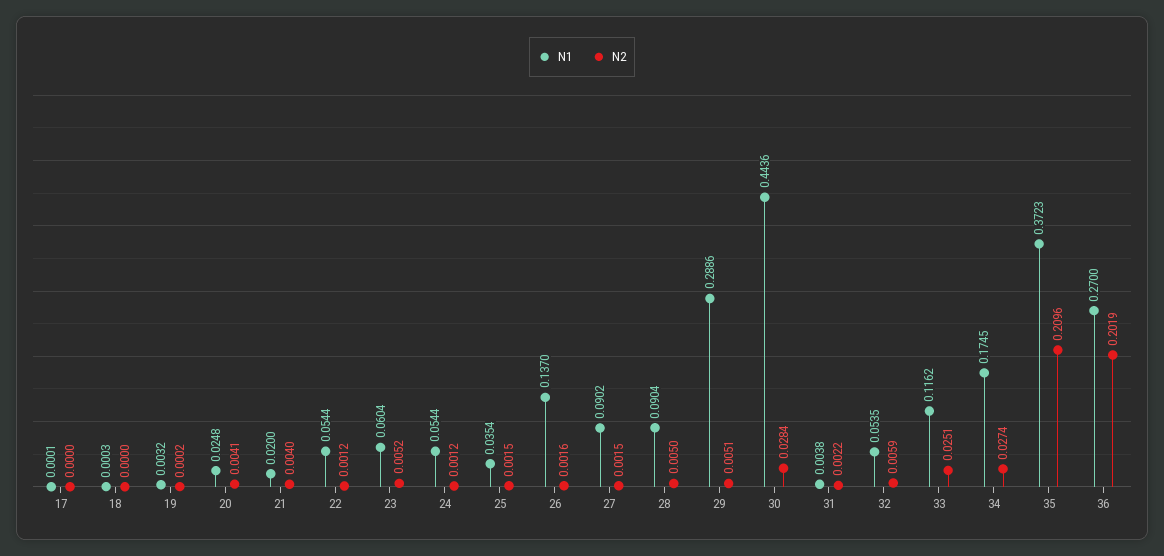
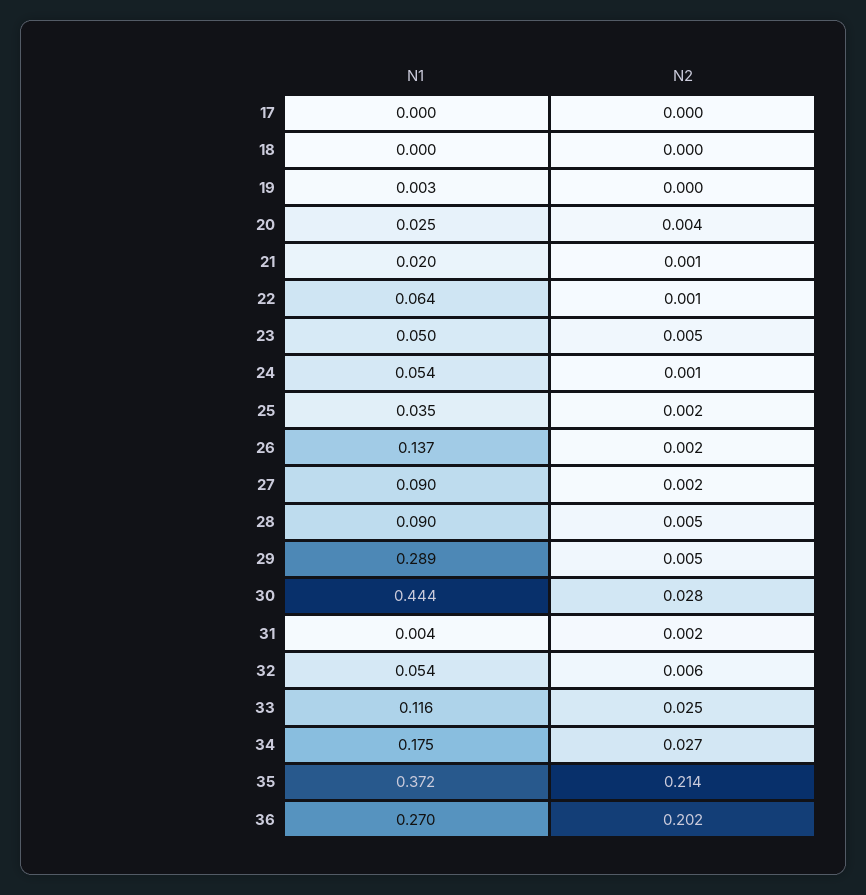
N2, 21: 0.004 -> 0.001
N1, 22: 0.0544 -> 0.064
N1, 23: 0.0604 -> 0.05
N2, 35: 0.2096 -> 0.214

